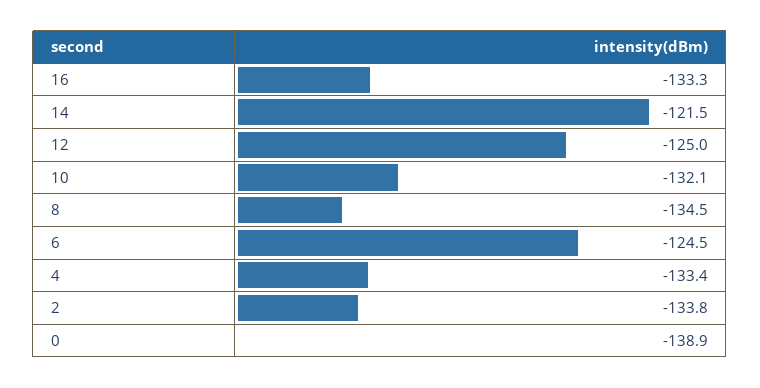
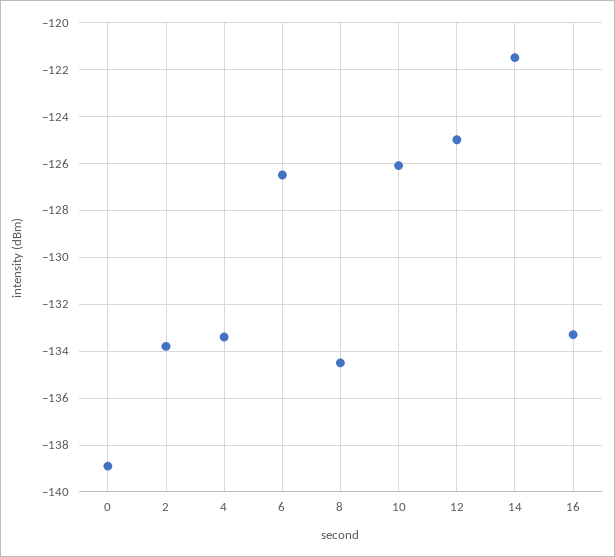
10: -132.1 -> -126
6: -124.5 -> -126.5

